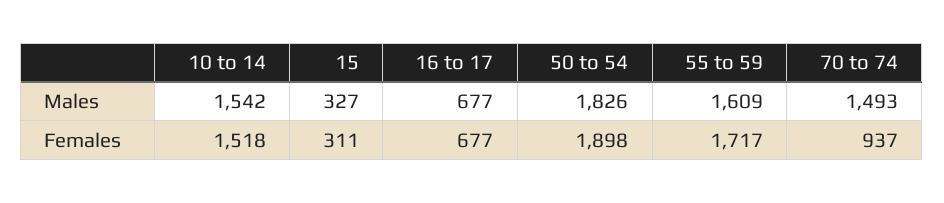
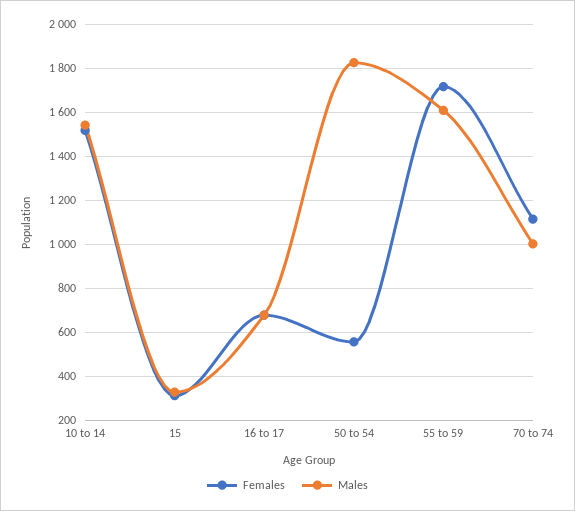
Males, 70 to 74: 1493 -> 1000
Females, 50 to 54: 1898 -> 550
Females, 70 to 74: 937 -> 1100

